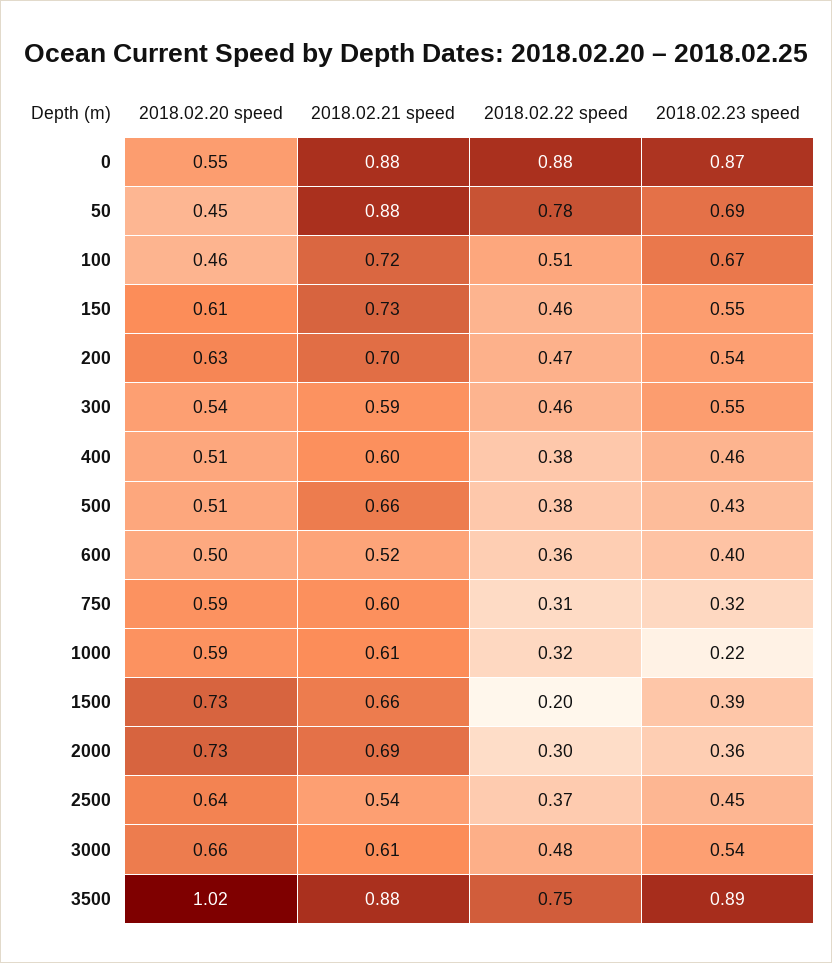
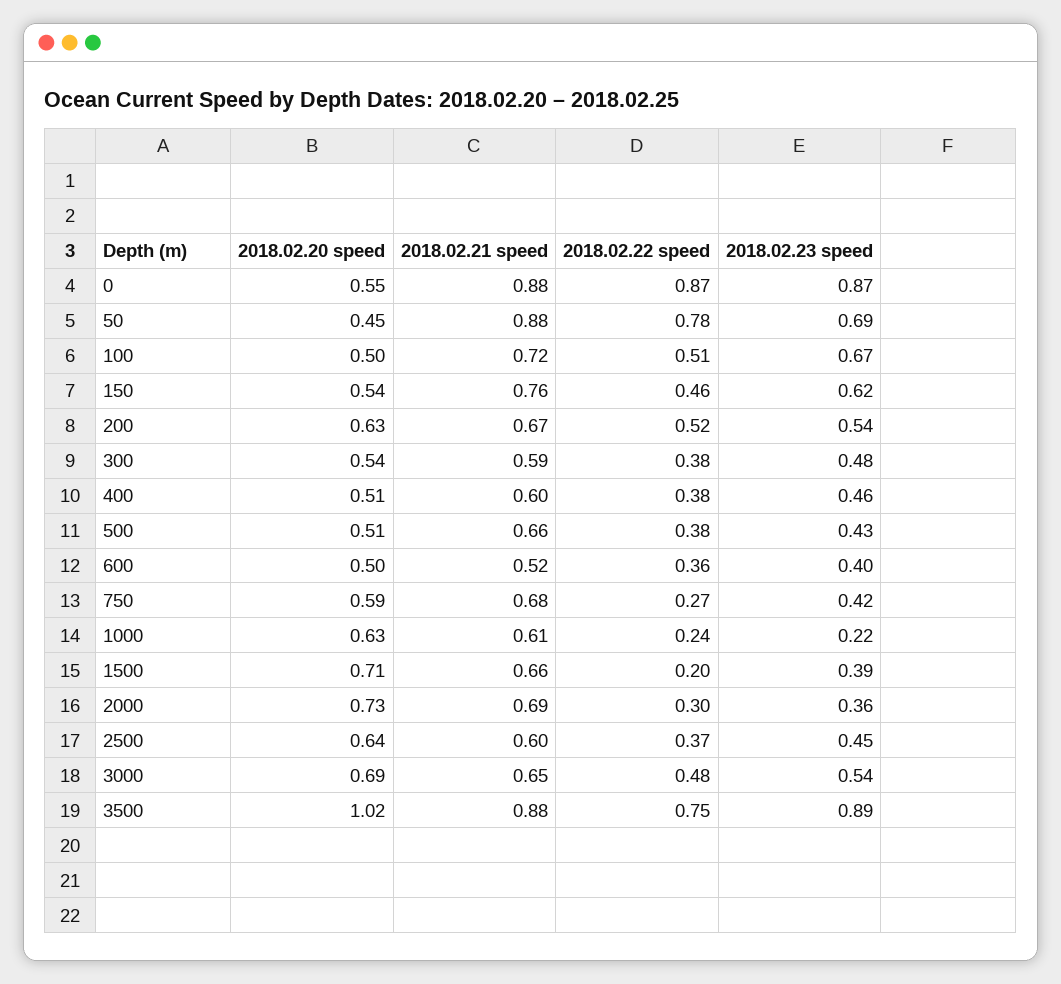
2018.02.22 speed, 0: 0.88 -> 0.87
2018.02.20 speed, 100: 0.46 -> 0.5
2018.02.20 speed, 150: 0.61 -> 0.54
2018.02.21 speed, 150: 0.73 -> 0.76
2018.02.23 speed, 150: 0.55 -> 0.62
2018.02.21 speed, 200: 0.7 -> 0.67
2018.02.22 speed, 200: 0.47 -> 0.52
2018.02.22 speed, 300: 0.46 -> 0.38
2018.02.23 speed, 300: 0.55 -> 0.48
2018.02.21 speed, 750: 0.6 -> 0.68
2018.02.22 speed, 750: 0.31 -> 0.27
2018.02.23 speed, 750: 0.32 -> 0.42
2018.02.20 speed, 1000: 0.59 -> 0.63
2018.02.22 speed, 1000: 0.32 -> 0.24
2018.02.20 speed, 1500: 0.73 -> 0.71
2018.02.21 speed, 2500: 0.54 -> 0.6
2018.02.20 speed, 3000: 0.66 -> 0.69
2018.02.21 speed, 3000: 0.61 -> 0.65

